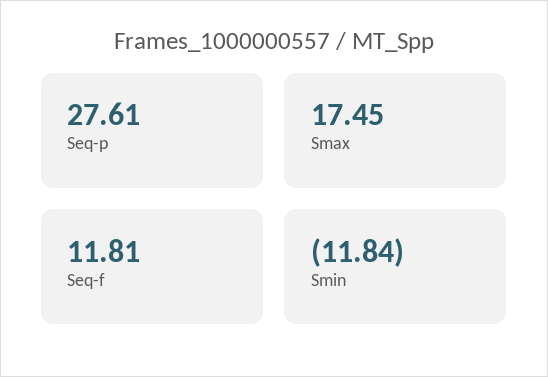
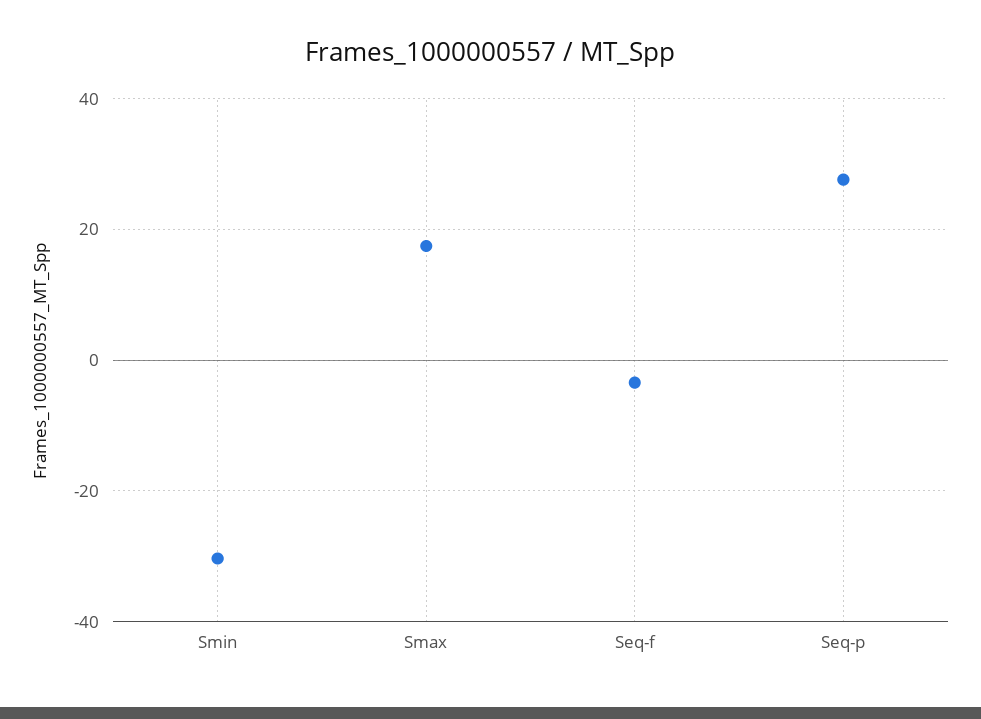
Seq-f: 11.81 -> -4
Smin: -11.84 -> -30

